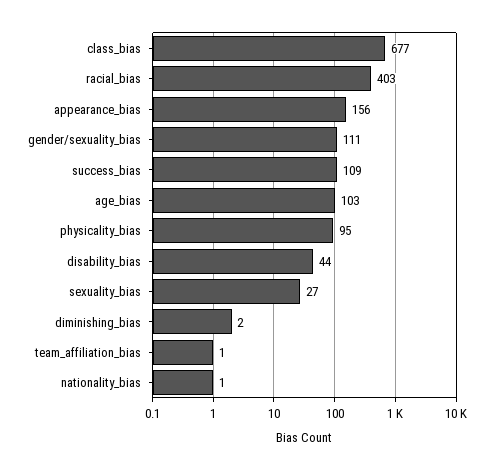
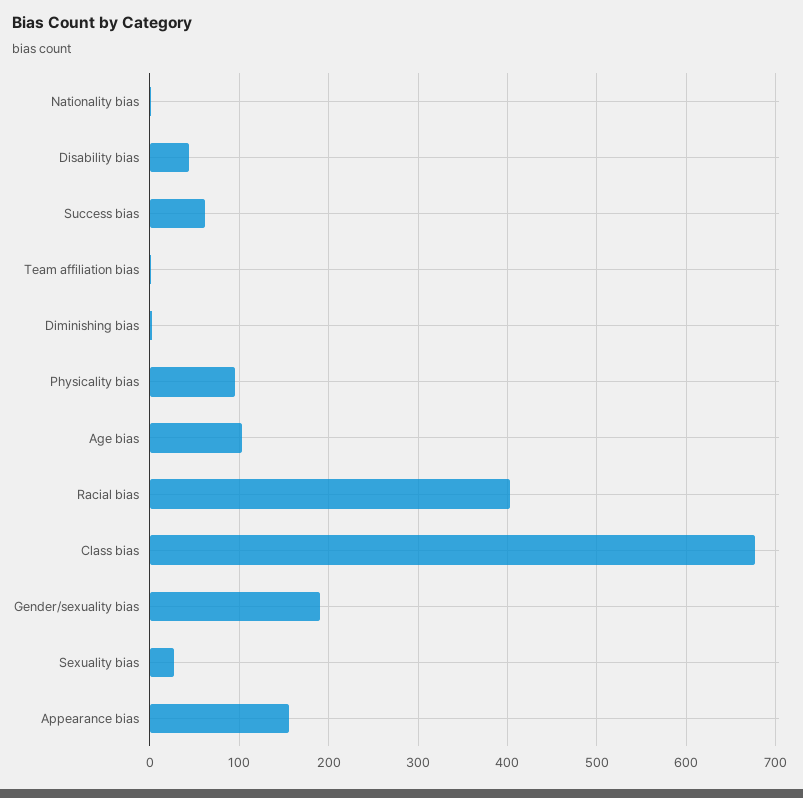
gender/sexuality_bias: 111 -> 190
success_bias: 109 -> 60

